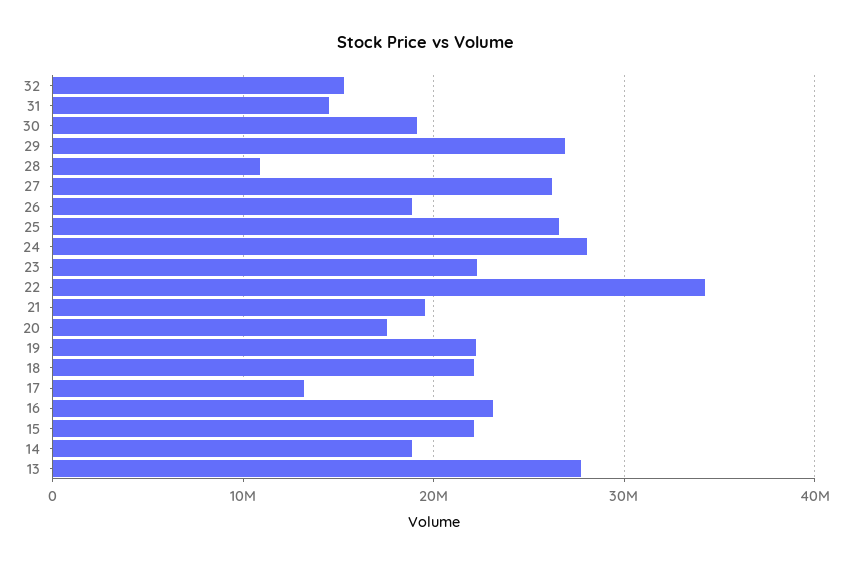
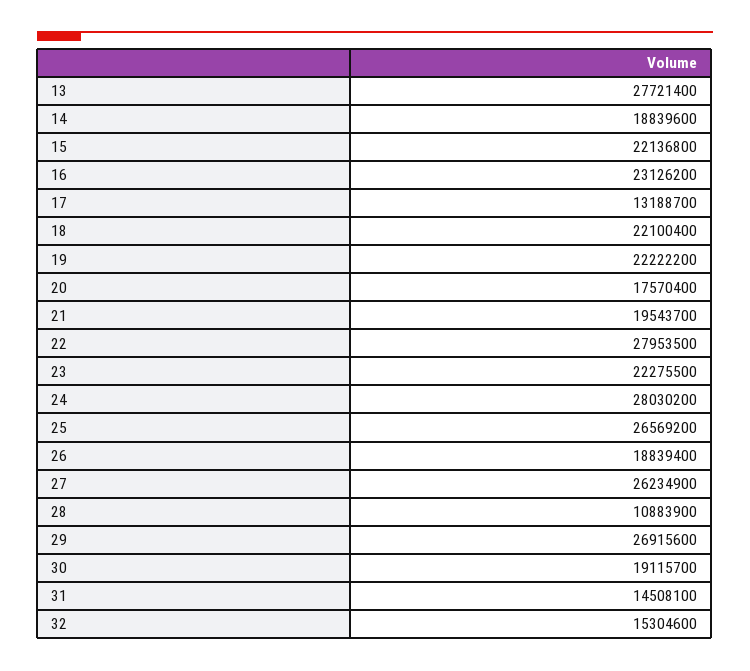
22: 34000000 -> 27953500

